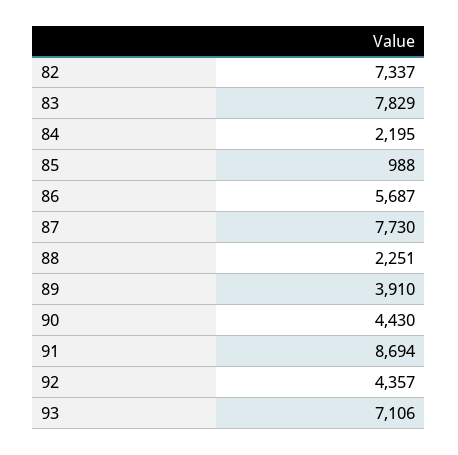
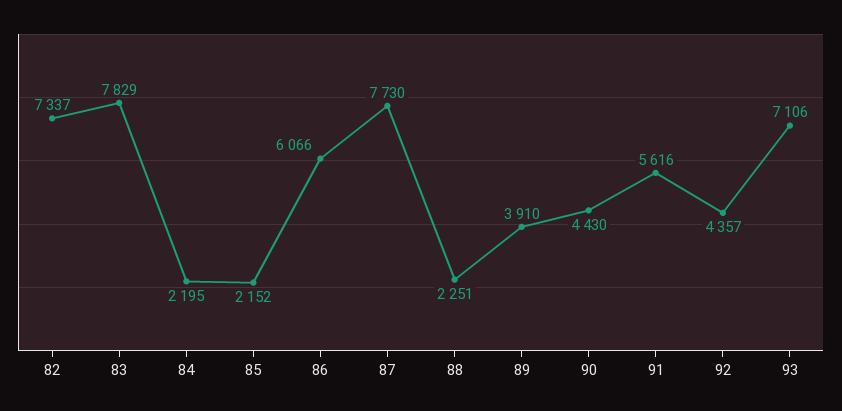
85: 988 -> 2152
86: 5687 -> 6066
91: 8694 -> 5616

